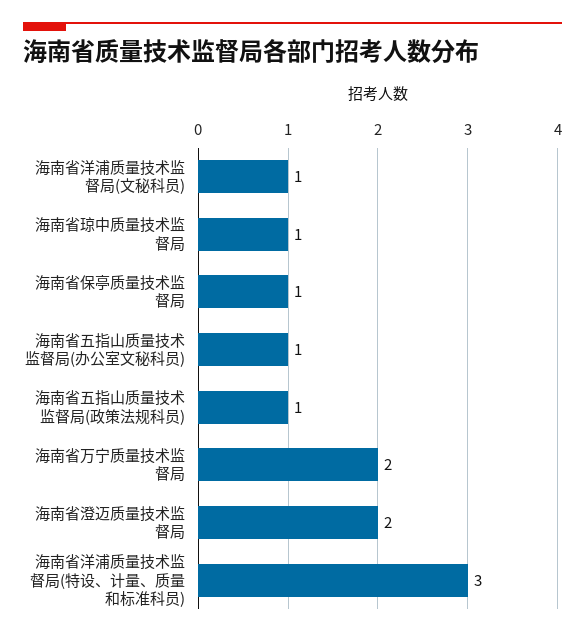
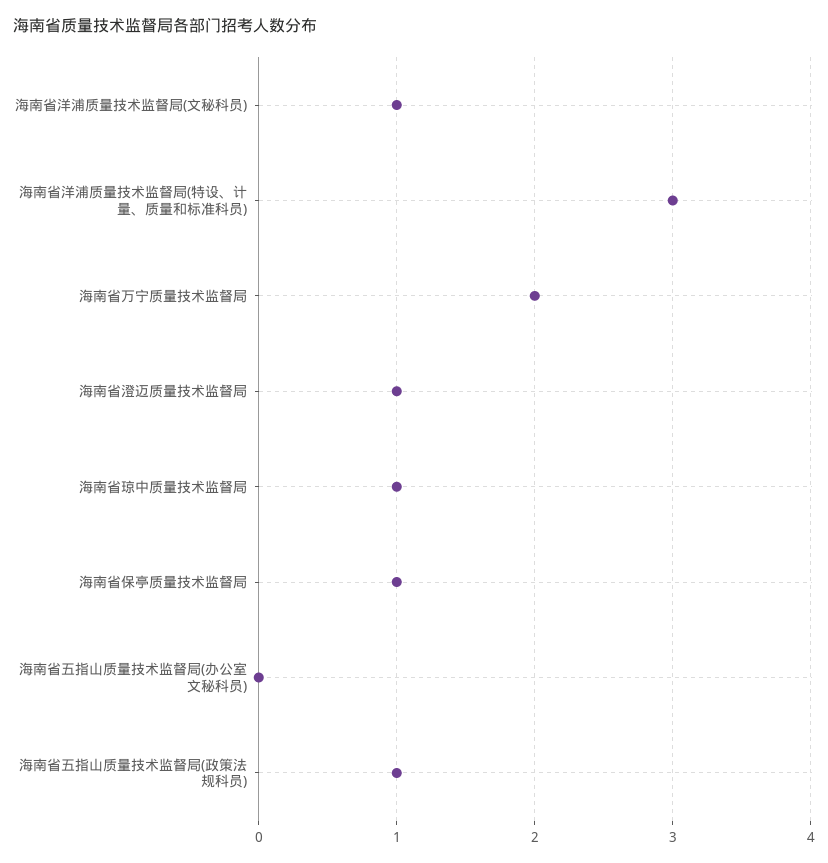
海南省五指山质量技术监督局(办公室文秘科员): 1 -> 0
海南省澄迈质量技术监督局: 2 -> 1

